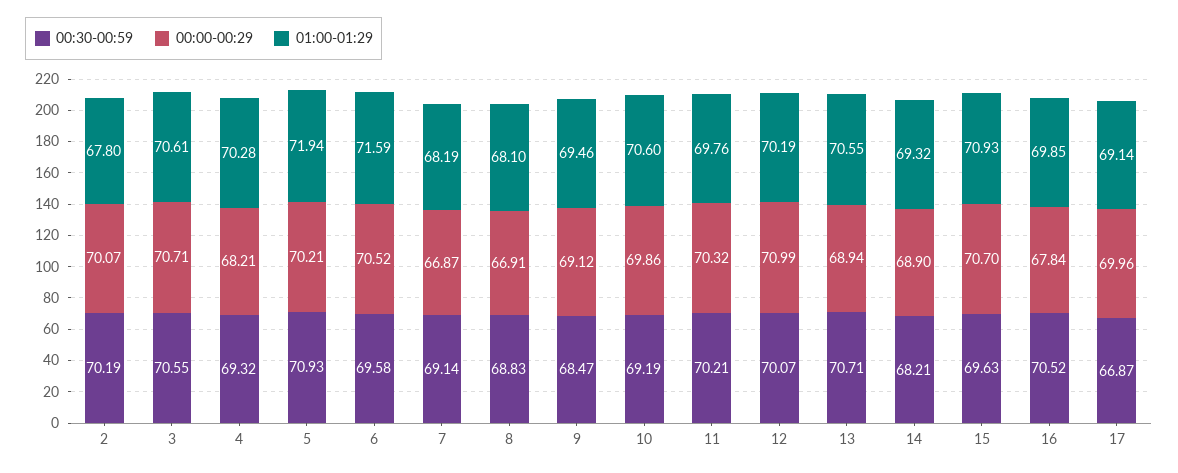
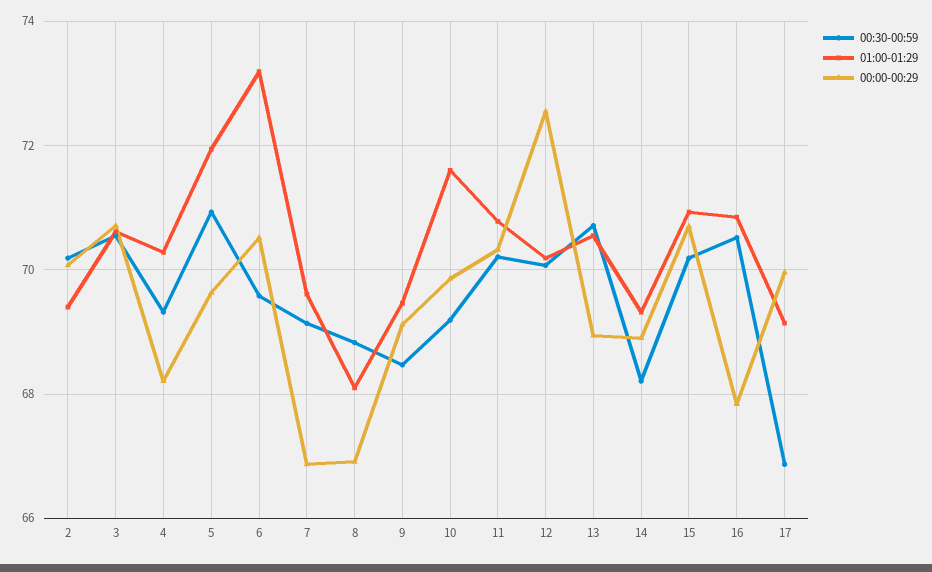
01:00-01:29, 2: 67.8 -> 69.4
00:00-00:29, 5: 70.21 -> 69.6
01:00-01:29, 6: 71.59 -> 73.2
01:00-01:29, 7: 68.19 -> 69.6
01:00-01:29, 10: 70.6 -> 71.6
01:00-01:29, 11: 69.76 -> 70.8
00:00-00:29, 12: 70.99 -> 72.6
00:30-00:59, 15: 69.63 -> 70.2
01:00-01:29, 16: 69.85 -> 70.8

